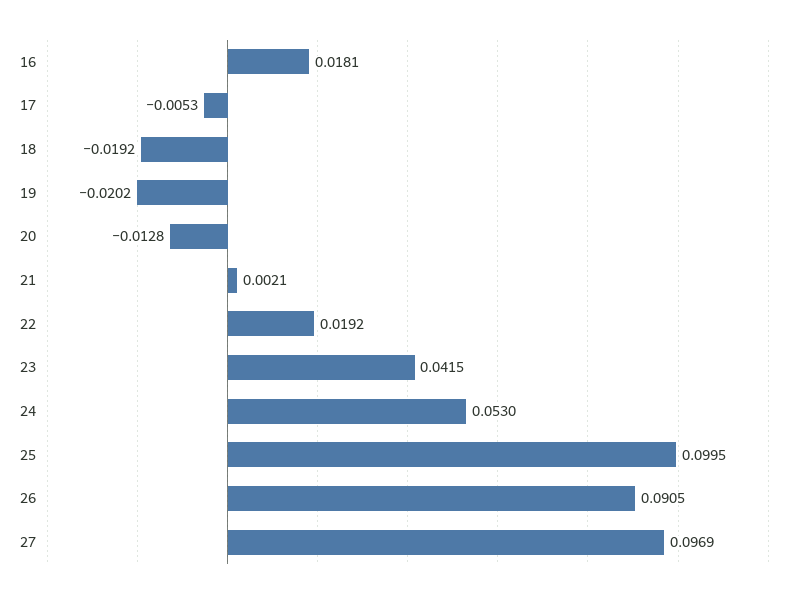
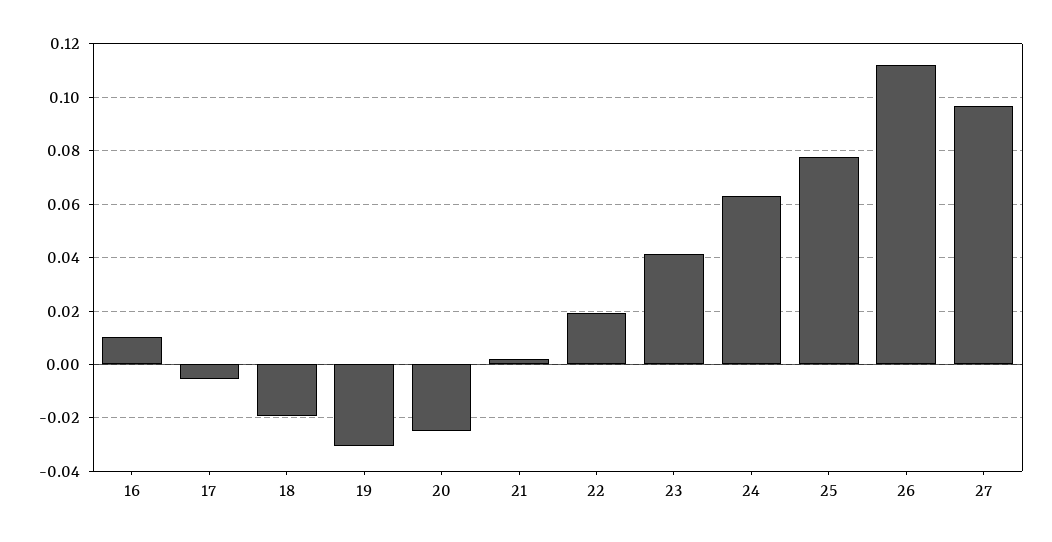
16: 0.0181 -> 0.01
19: -0.0202 -> -0.03
20: -0.0128 -> -0.025
24: 0.053 -> 0.0625
25: 0.0995 -> 0.0775
26: 0.0905 -> 0.1125

